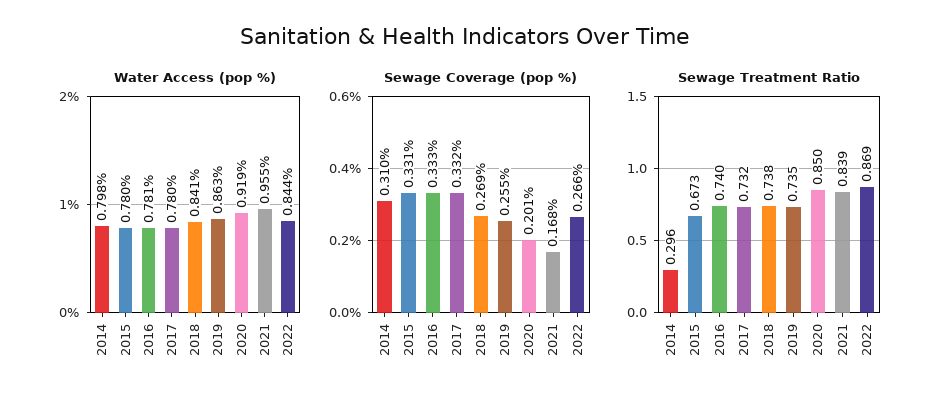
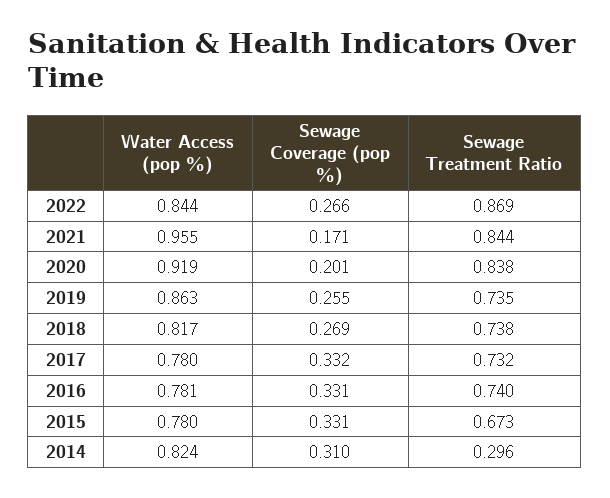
Water Access (pop %), 2014: 0.798 -> 0.824
Water Access (pop %), 2018: 0.841 -> 0.817
Sewage Coverage (pop %), 2016: 0.333 -> 0.331
Sewage Coverage (pop %), 2021: 0.168 -> 0.171
Sewage Treatment Ratio, 2020: 0.85 -> 0.838
Sewage Treatment Ratio, 2021: 0.839 -> 0.844

